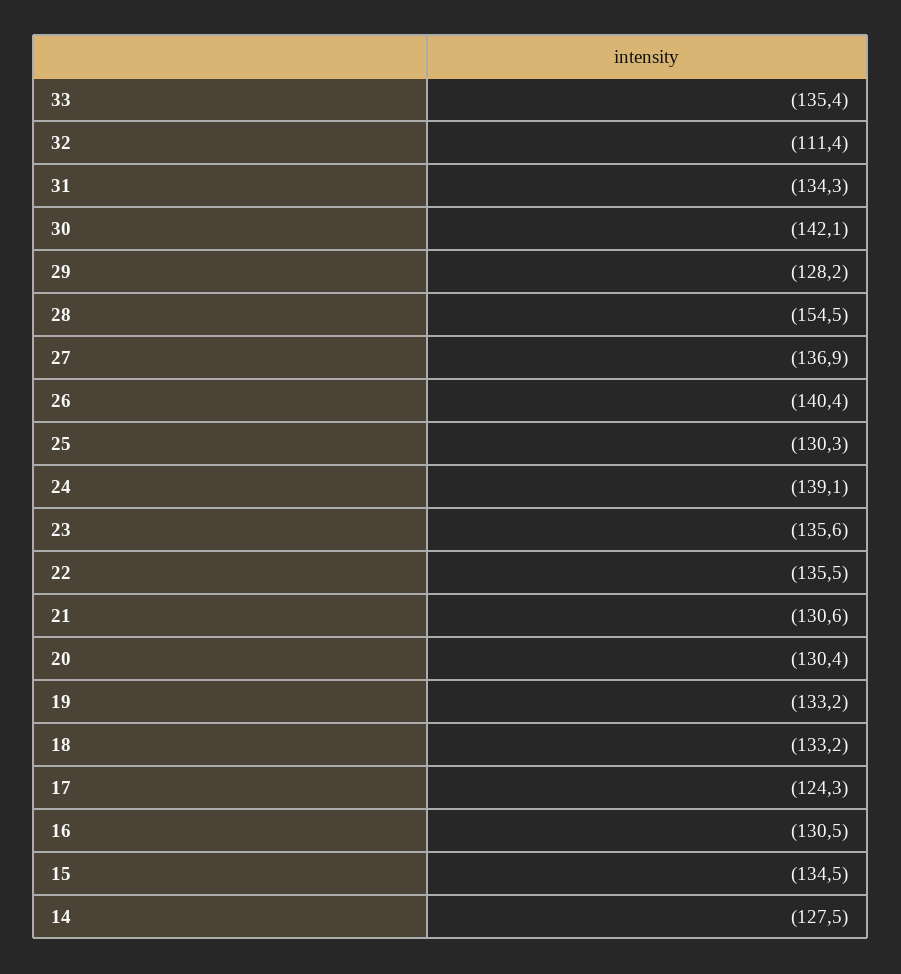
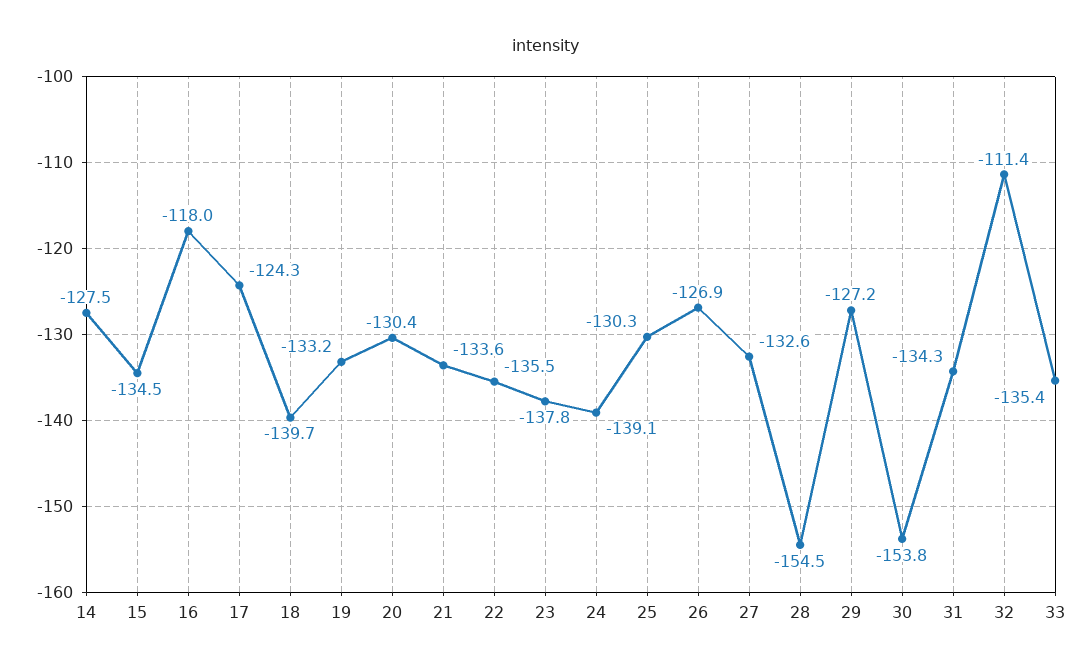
30: -142.1 -> -153.8
29: -128.2 -> -127.2
27: -136.9 -> -132.6
26: -140.4 -> -126.9
23: -135.6 -> -137.8
21: -130.6 -> -133.6
18: -133.2 -> -139.7
16: -130.5 -> -118

